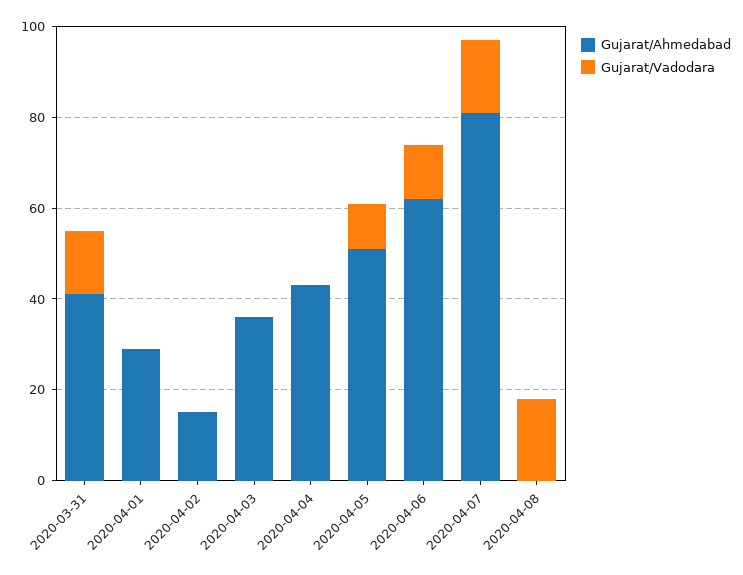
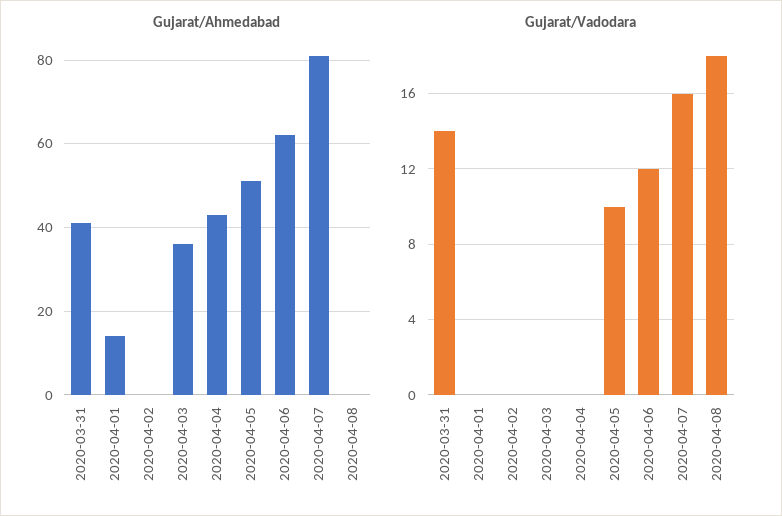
Gujarat/Ahmedabad, 2020-04-01: 30 -> 15
Gujarat/Ahmedabad, 2020-04-02: 15 -> 0

